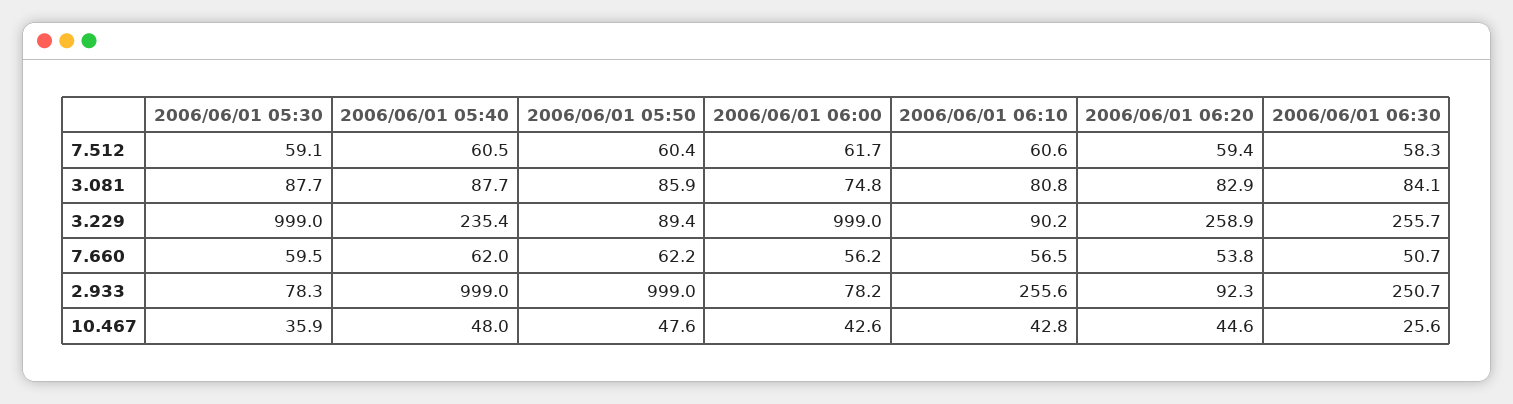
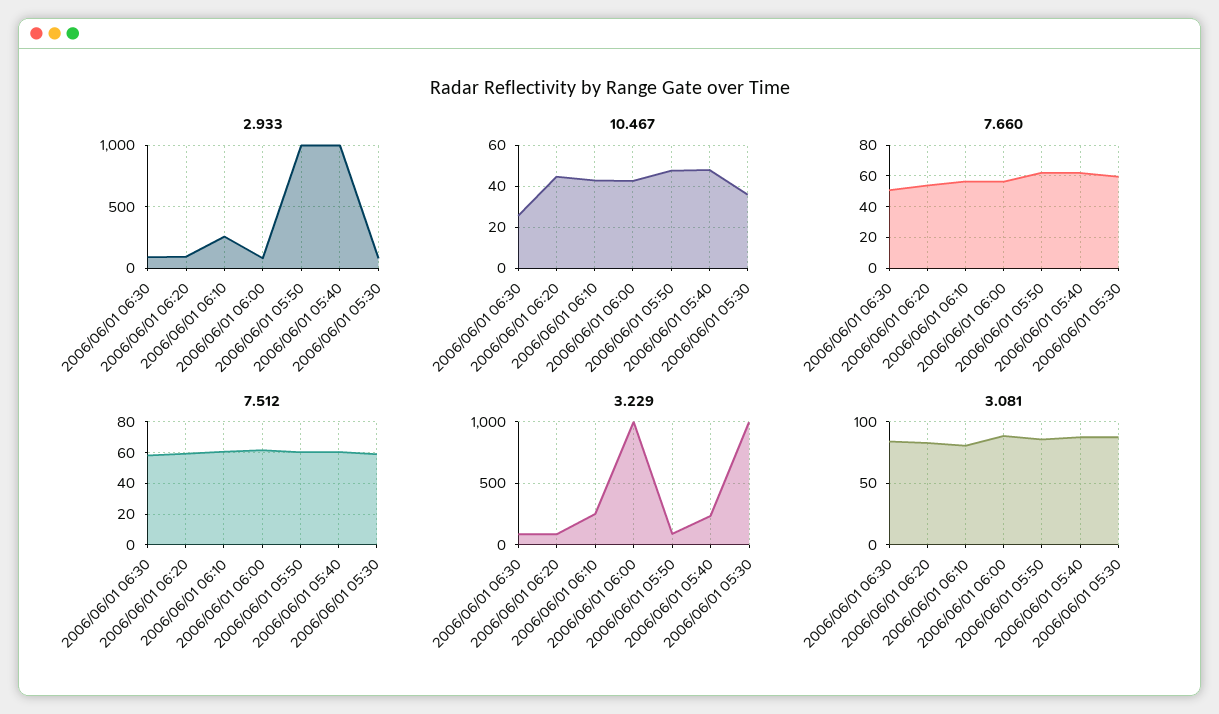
3.081, 2006/06/01 06:00: 74.8 -> 90
3.229, 2006/06/01 06:10: 90.2 -> 250
3.229, 2006/06/01 06:20: 258.9 -> 100
3.229, 2006/06/01 06:30: 255.7 -> 100
2.933, 2006/06/01 06:30: 250.7 -> 100

